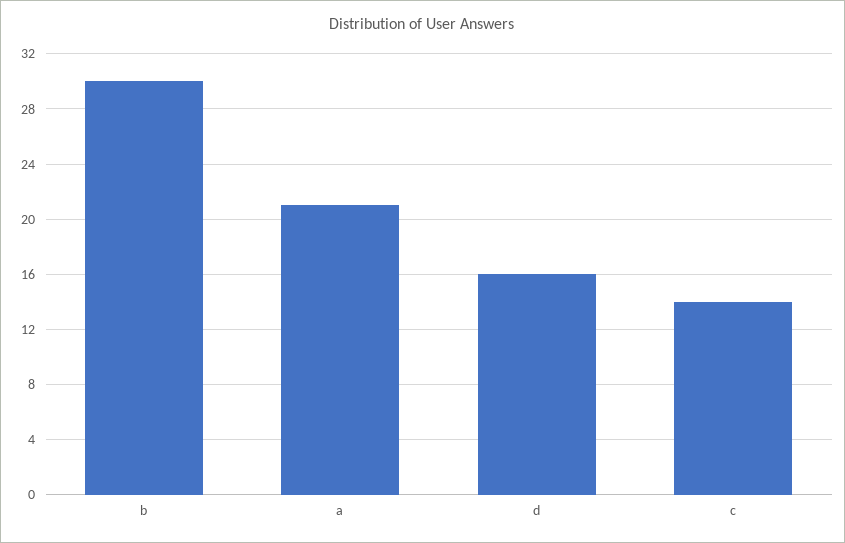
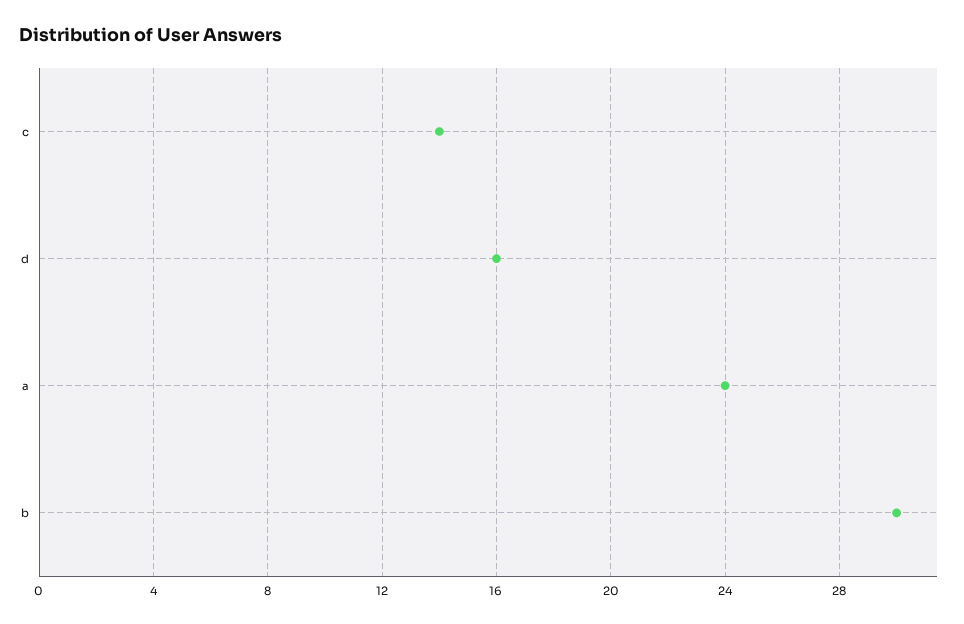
a: 21 -> 24

